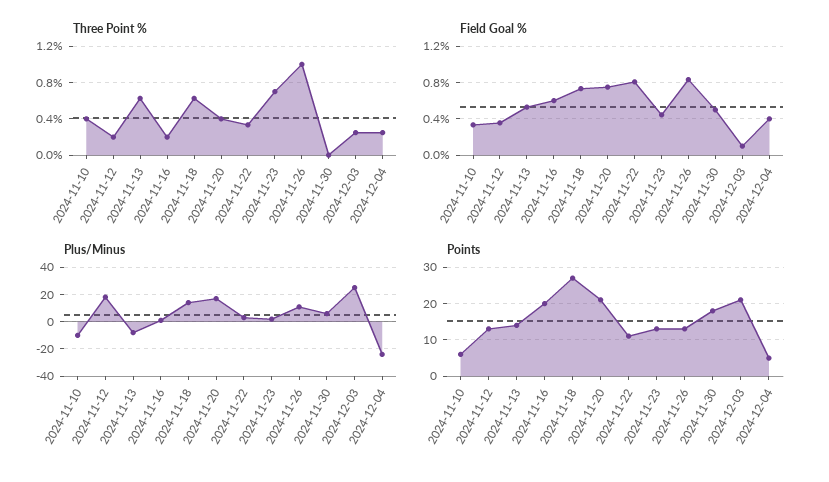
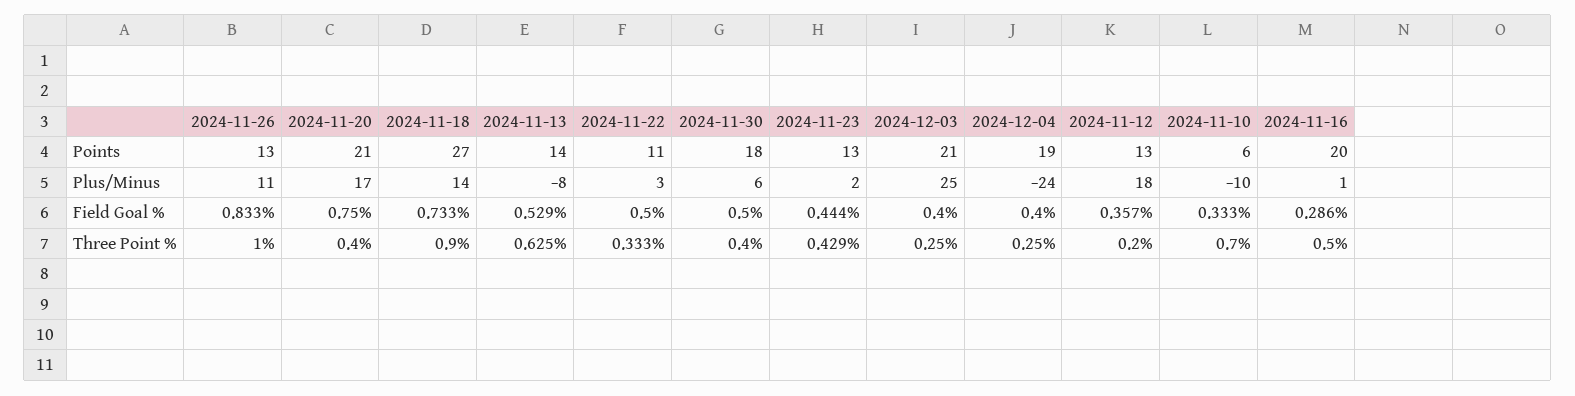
Three Point %, 2024-11-10: 0.4 -> 0.7
Three Point %, 2024-11-16: 0.2 -> 0.5
Three Point %, 2024-11-18: 0.6 -> 0.9
Three Point %, 2024-11-23: 0.7 -> 0.429
Three Point %, 2024-11-30: 0 -> 0.4
Field Goal %, 2024-11-16: 0.6 -> 0.286
Field Goal %, 2024-11-22: 0.8 -> 0.5
Field Goal %, 2024-12-03: 0.1 -> 0.4
Points, 2024-12-04: 5 -> 19

